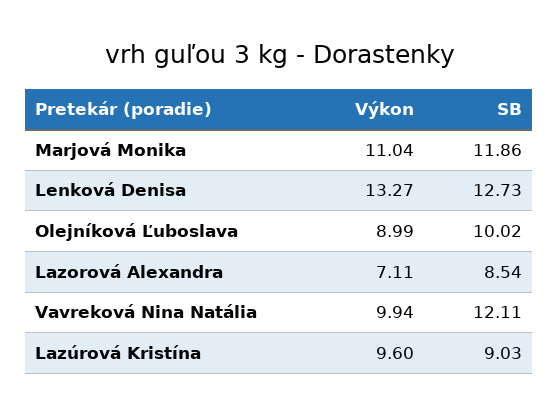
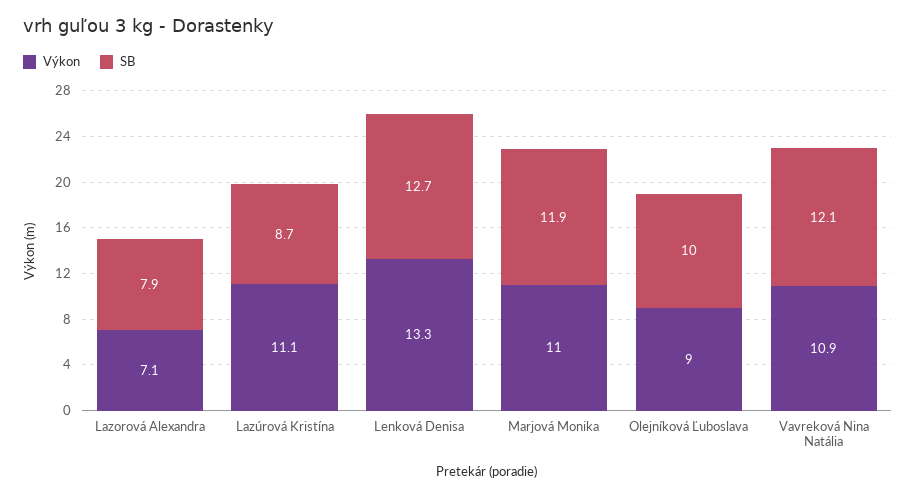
SB, Lazorová Alexandra: 8.54 -> 7.9
Výkon, Vavreková Nina Natália: 9.94 -> 10.9
Výkon, Lazúrová Kristína: 9.6 -> 11.1
SB, Lazúrová Kristína: 9.03 -> 8.7

